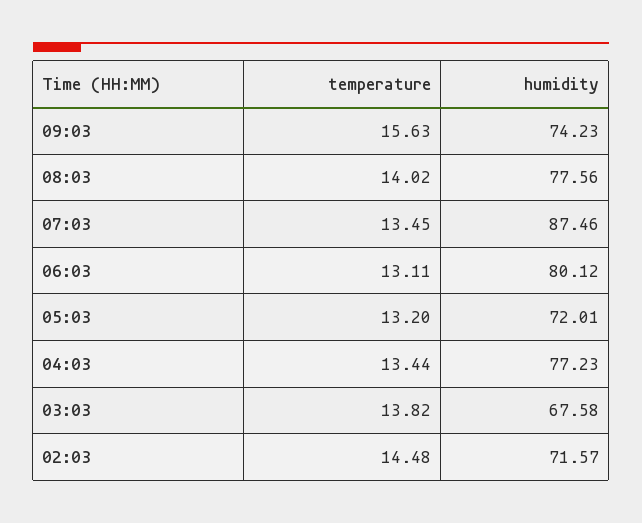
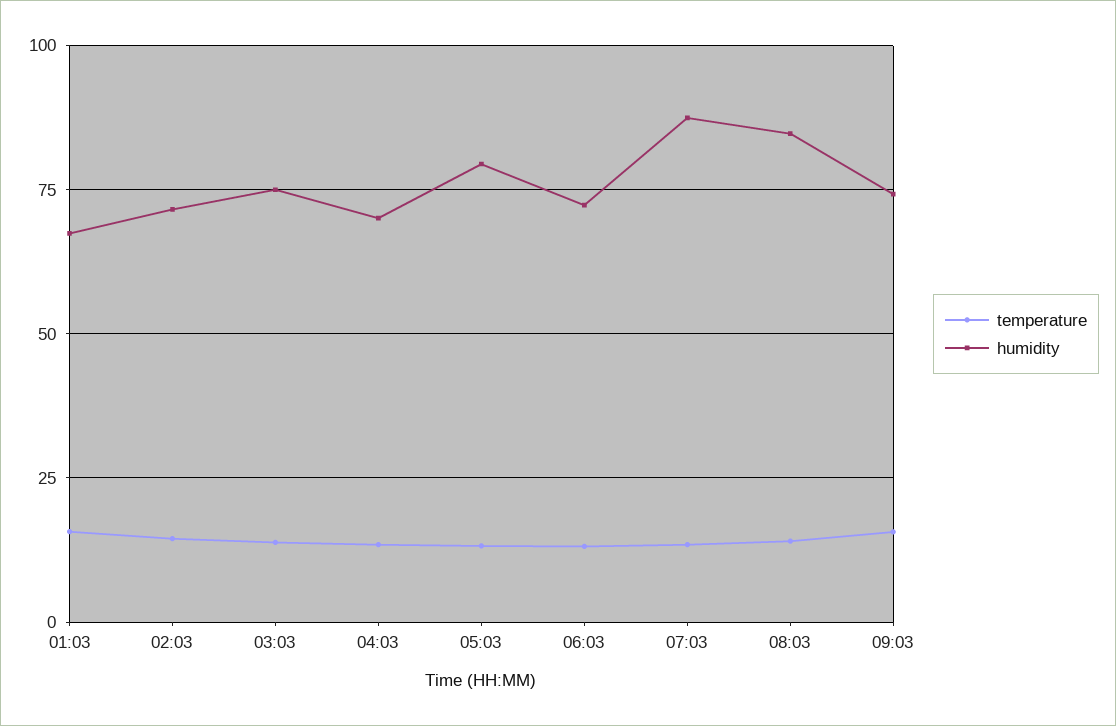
humidity, 08:03: 77.56 -> 85
humidity, 06:03: 80.12 -> 72.5
humidity, 05:03: 72.01 -> 80
humidity, 04:03: 77.23 -> 70
humidity, 03:03: 67.58 -> 75
temperature, 01:03: none -> 15
humidity, 01:03: none -> 67.5

